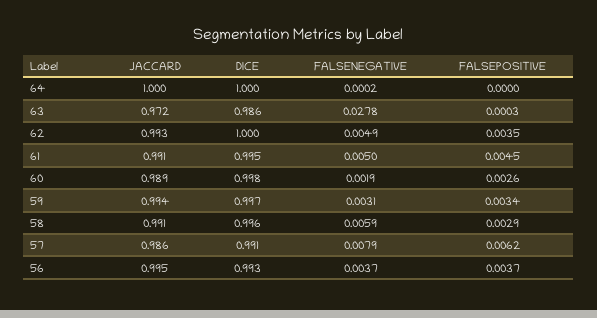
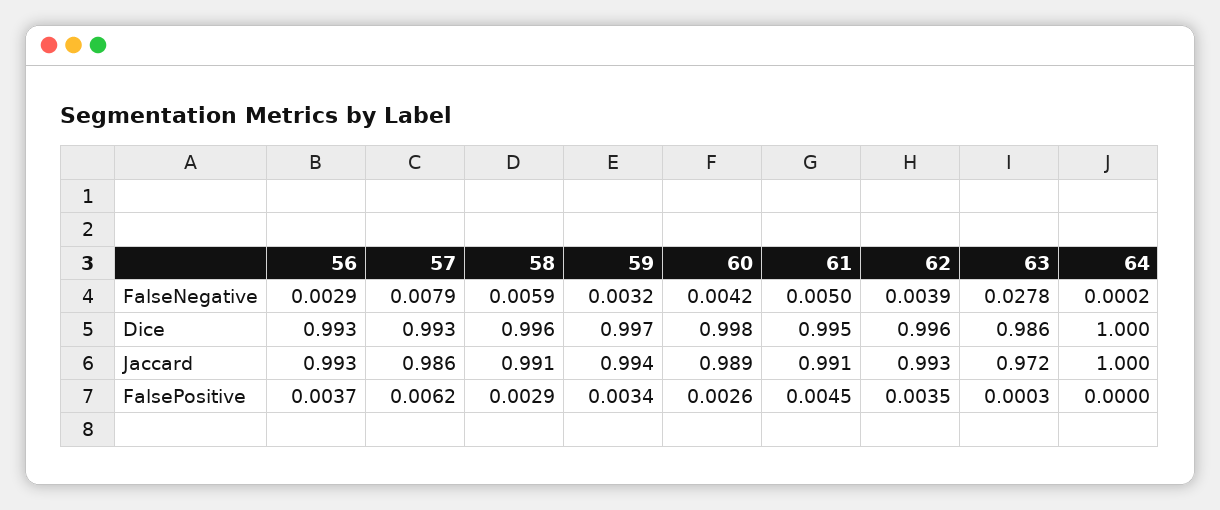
DICE, 62: 1 -> 0.996
FALSENEGATIVE, 62: 0.0049 -> 0.0039
FALSENEGATIVE, 60: 0.0019 -> 0.0042
FALSENEGATIVE, 59: 0.0031 -> 0.0032
DICE, 57: 0.991 -> 0.993
JACCARD, 56: 0.995 -> 0.993
FALSENEGATIVE, 56: 0.0037 -> 0.0029

